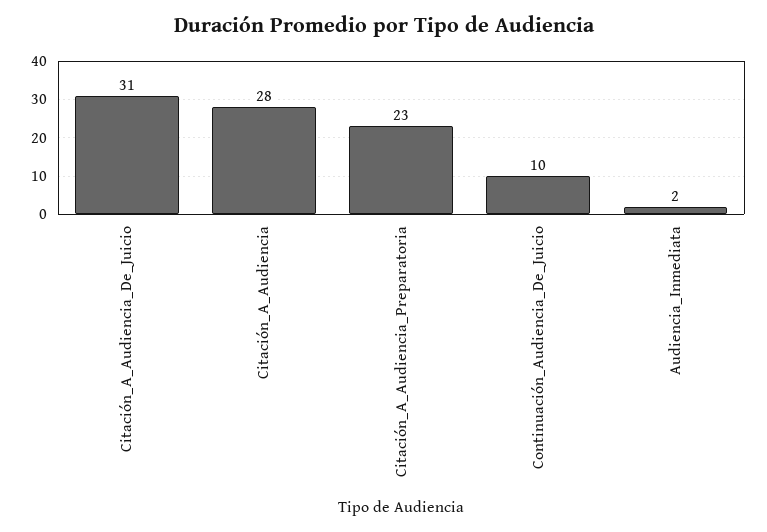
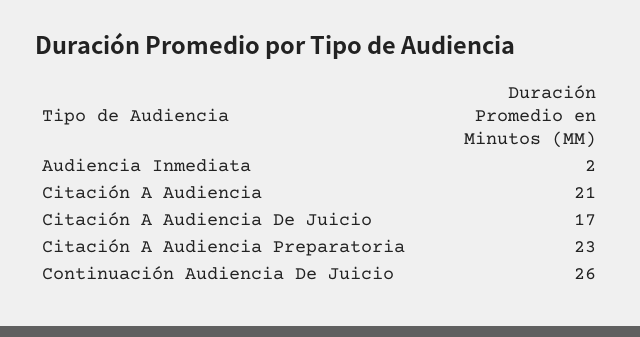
Citación_A_Audiencia_De_Juicio: 31 -> 17
Citación_A_Audiencia: 28 -> 21
Continuación_Audiencia_De_Juicio: 10 -> 26

